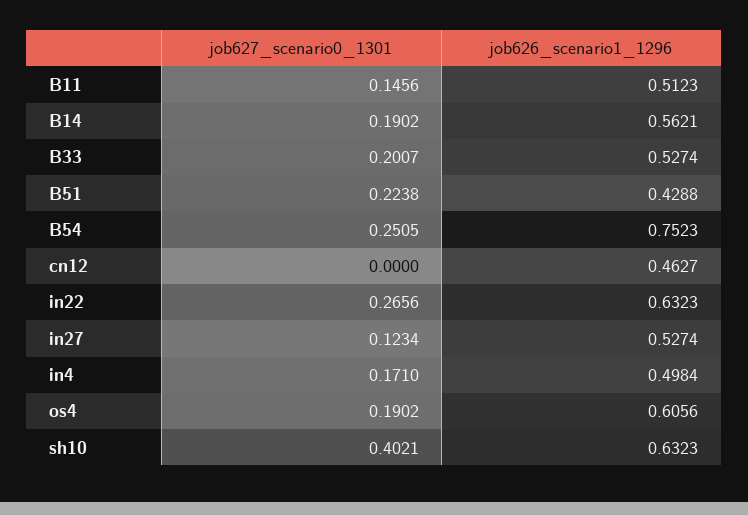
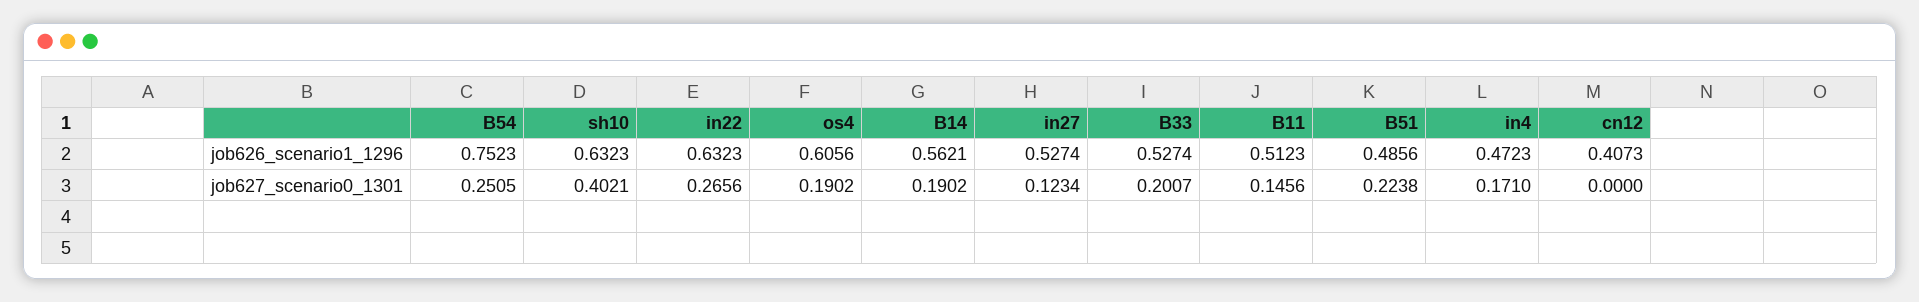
job626_scenario1_1296, B51: 0.4288 -> 0.4856
job626_scenario1_1296, cn12: 0.4627 -> 0.4073
job626_scenario1_1296, in4: 0.4984 -> 0.4723

